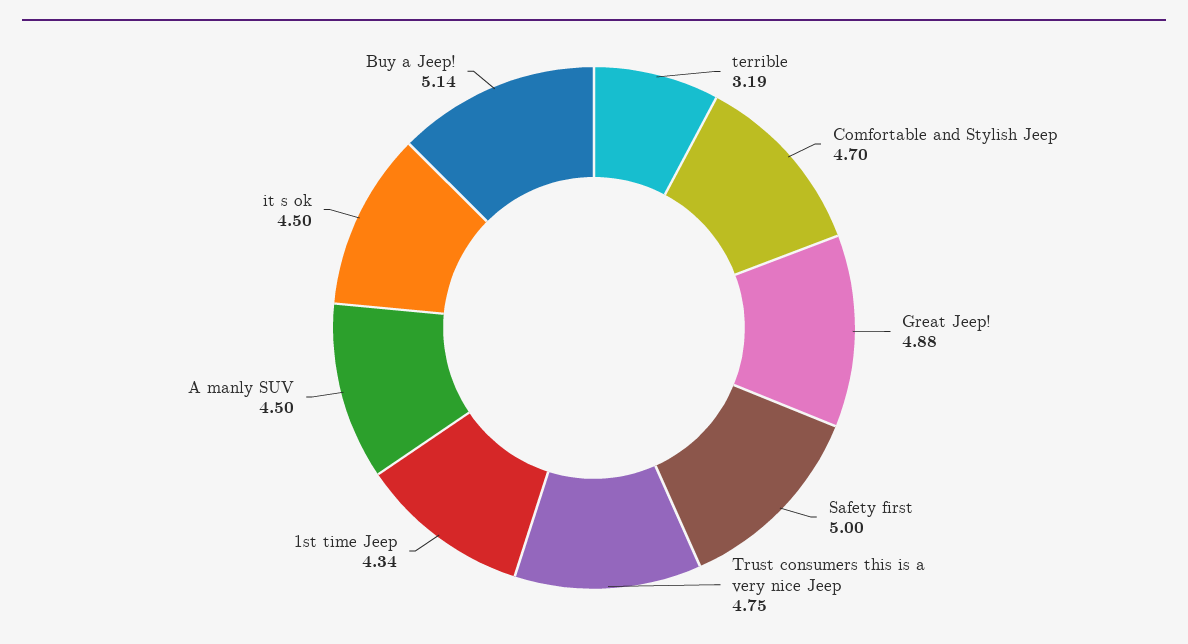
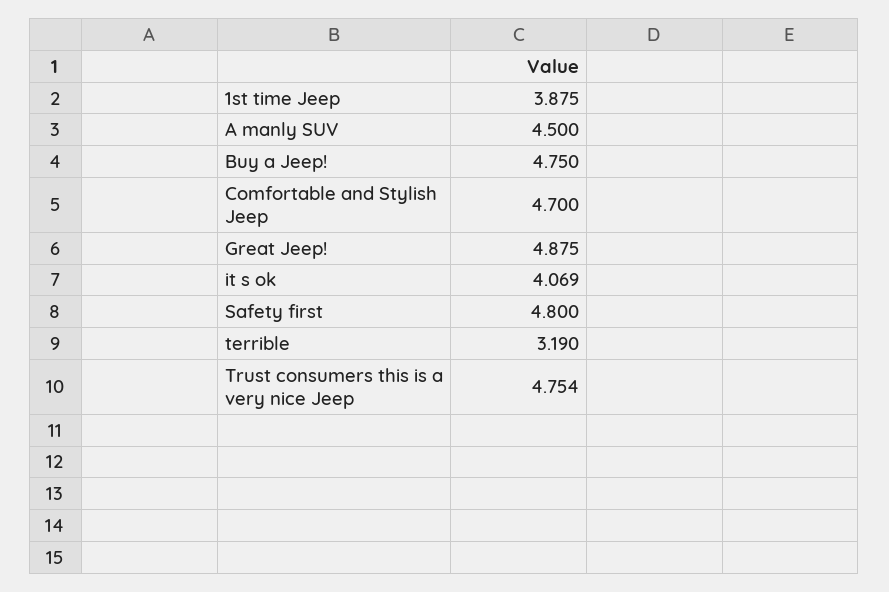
Safety first: 5 -> 4.8
1st time Jeep: 4.34 -> 3.875
it s ok: 4.5 -> 4.069
Buy a Jeep!: 5.14 -> 4.75

